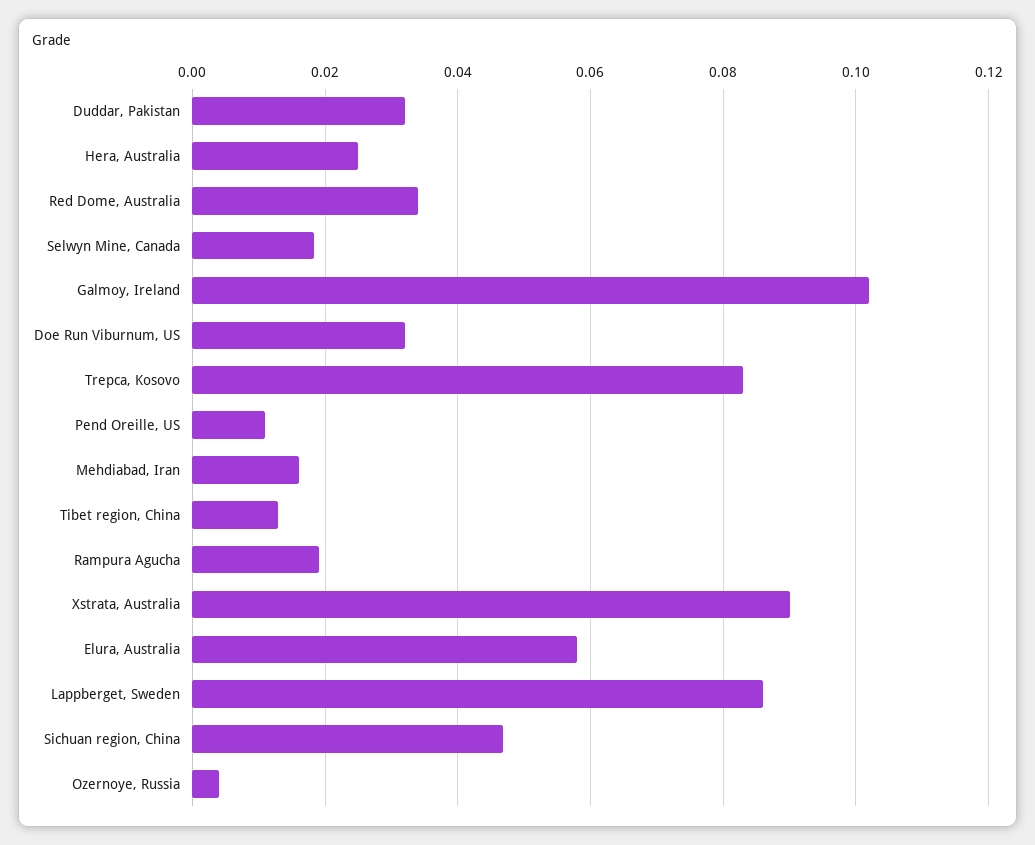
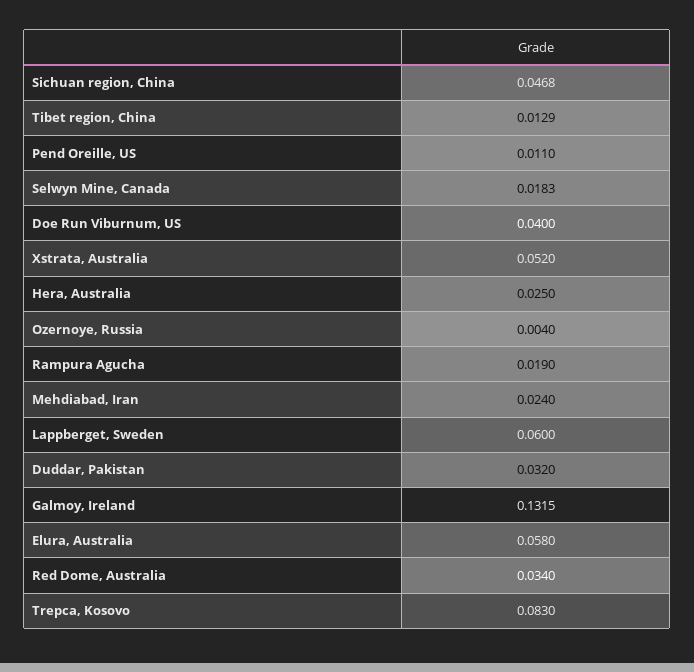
Galmoy, Ireland: 0.102 -> 0.1315
Doe Run Viburnum, US: 0.032 -> 0.04
Mehdiabad, Iran: 0.016 -> 0.024
Xstrata, Australia: 0.09 -> 0.052
Lappberget, Sweden: 0.086 -> 0.06

